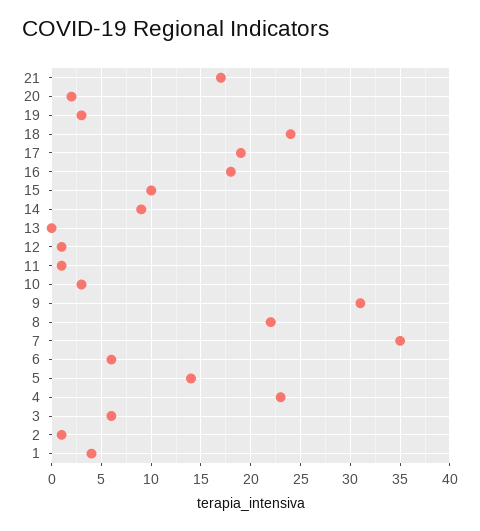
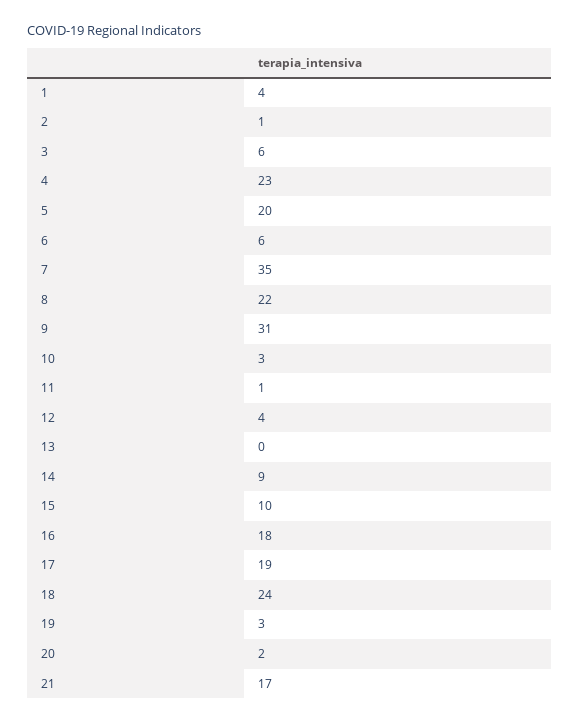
12: 1 -> 4
5: 14 -> 20

